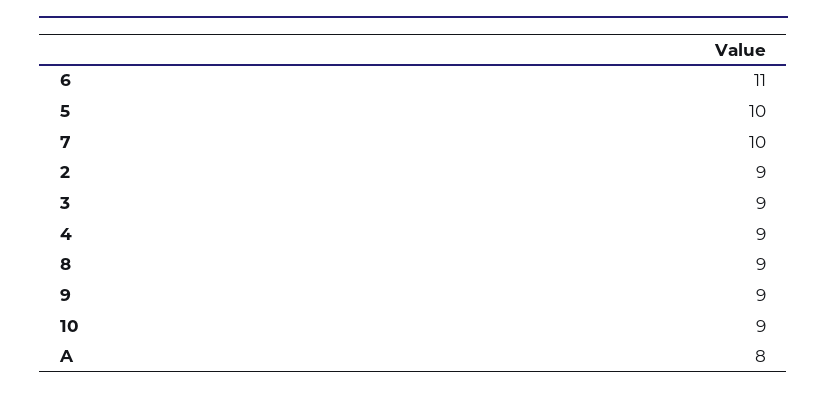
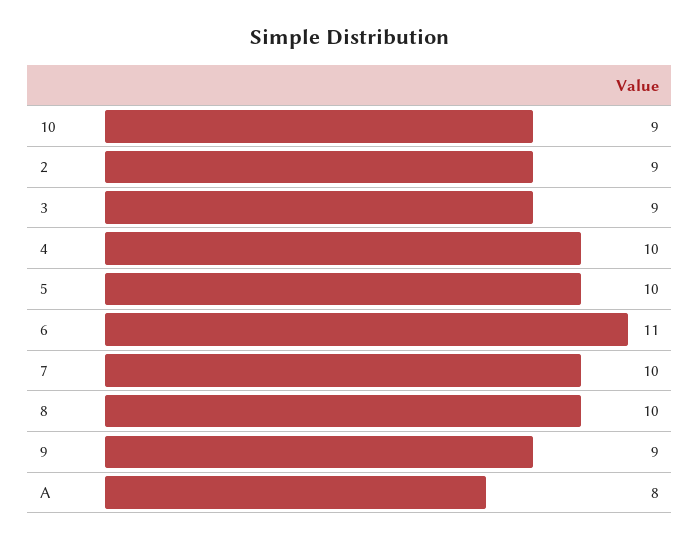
4: 9 -> 10
8: 9 -> 10

